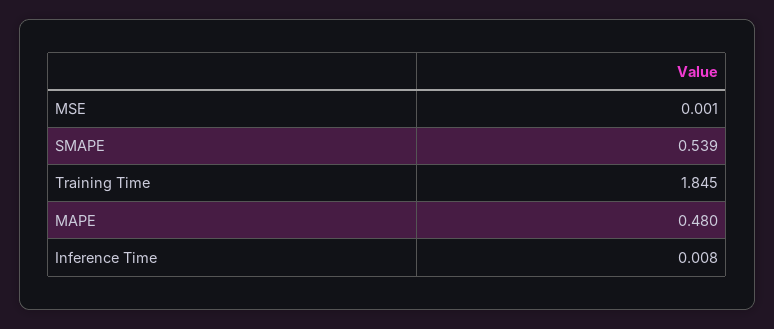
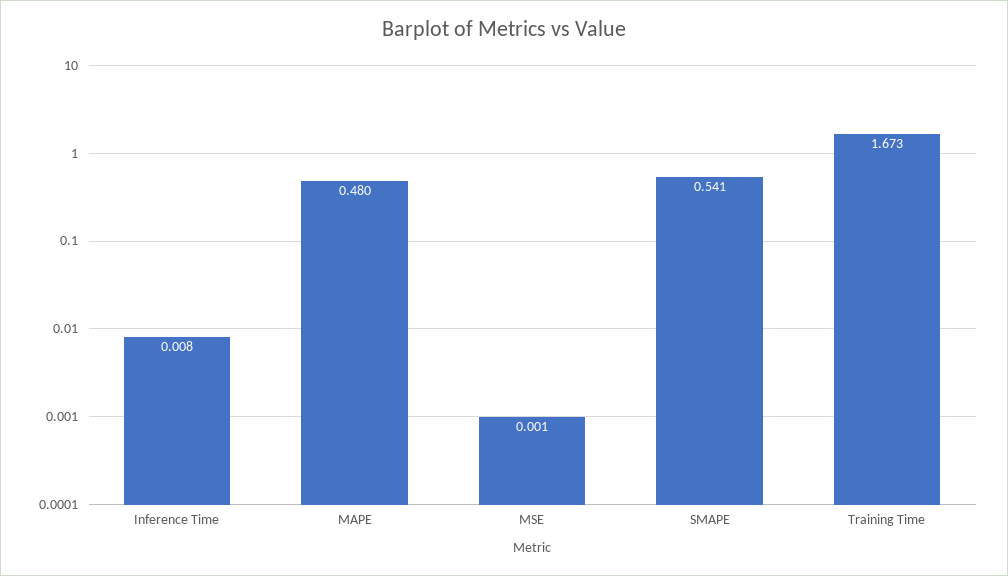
SMAPE: 0.539 -> 0.541
Training Time: 1.845 -> 1.673

